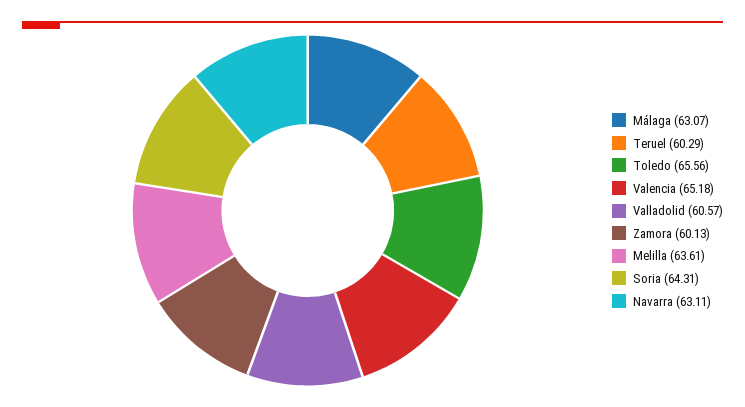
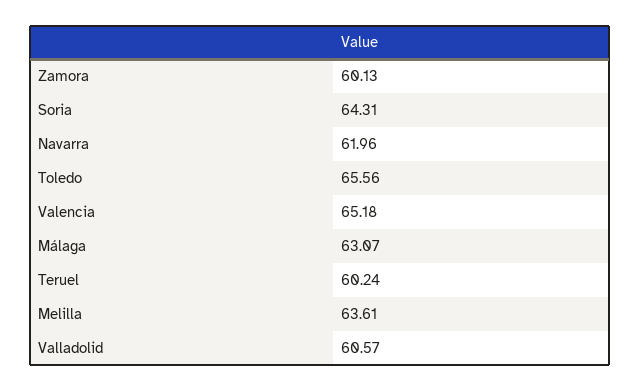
Teruel: 60.29 -> 60.24
Navarra: 63.11 -> 61.96

